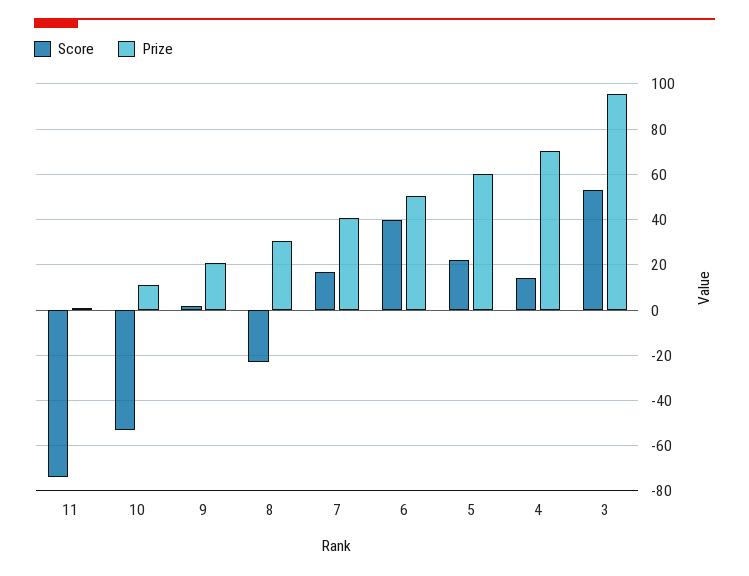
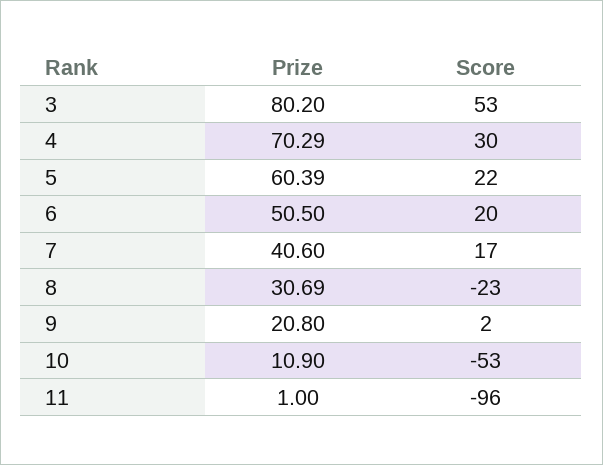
Score, 11: -75 -> -96
Score, 6: 40 -> 20
Score, 4: 15 -> 30
Prize, 3: 95 -> 80.2

